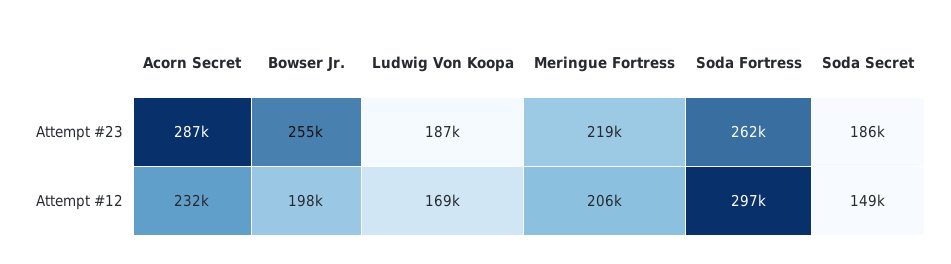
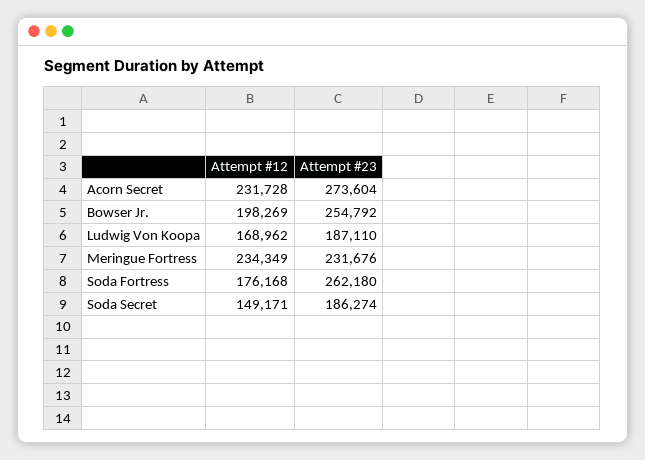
Acorn Secret, Attempt #23: 287000 -> 273604
Meringue Fortress, Attempt #23: 219000 -> 231676
Meringue Fortress, Attempt #12: 206000 -> 234349
Soda Fortress, Attempt #12: 297000 -> 176168

